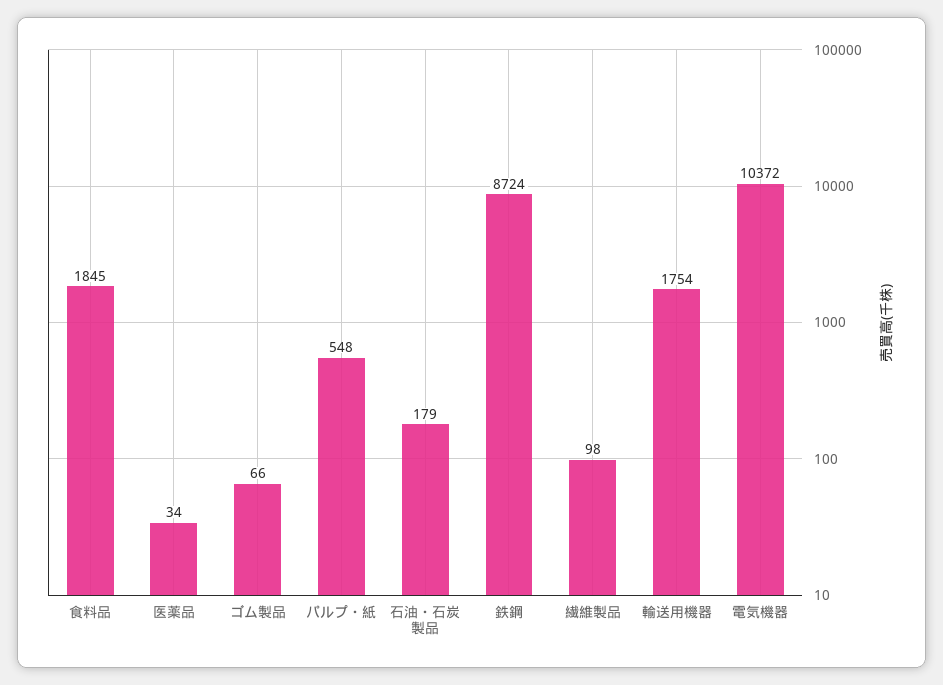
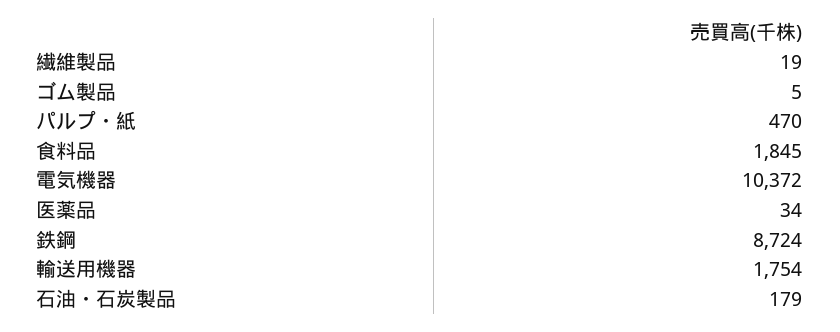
ゴム製品: 66 -> 5
パルプ・紙: 548 -> 470
繊維製品: 98 -> 19

